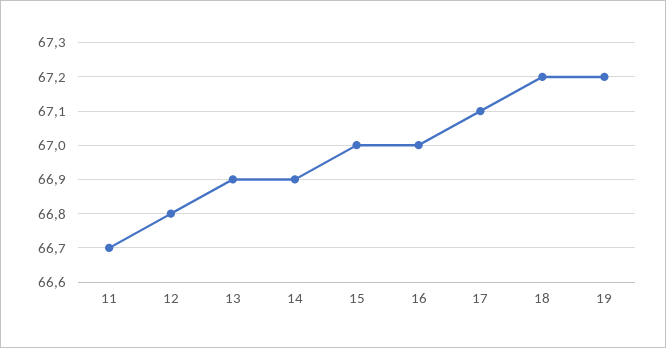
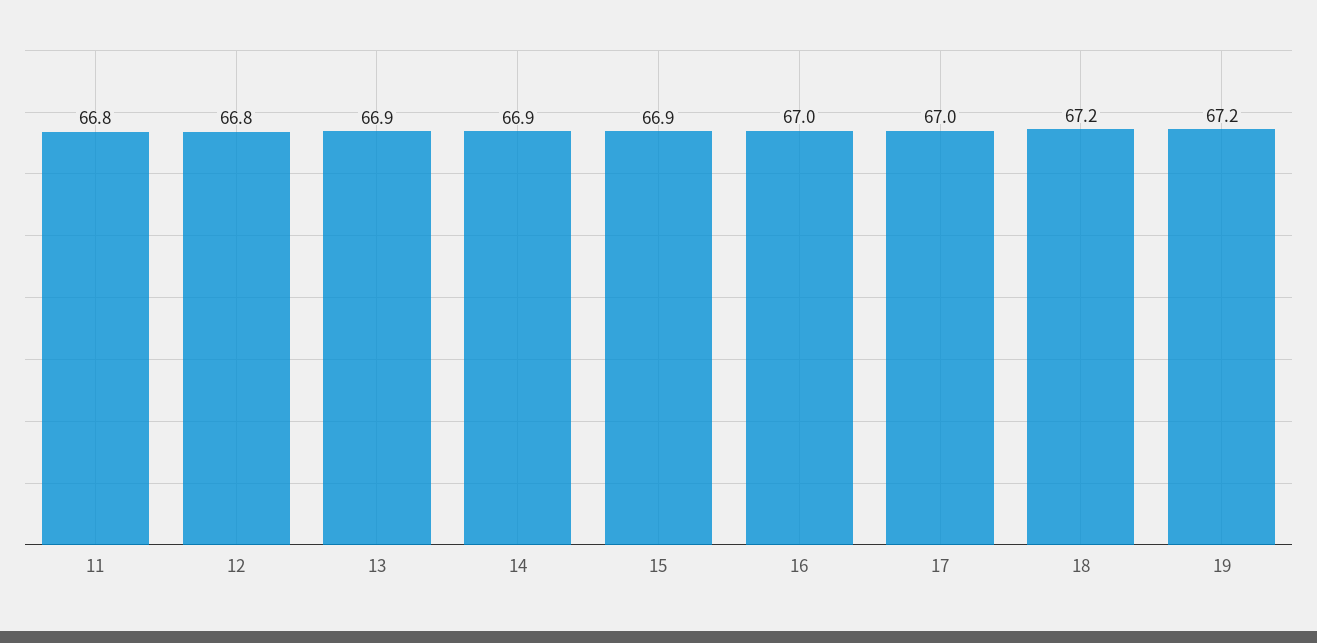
11: 66.7 -> 66.8
15: 67 -> 66.9
17: 67.1 -> 67

